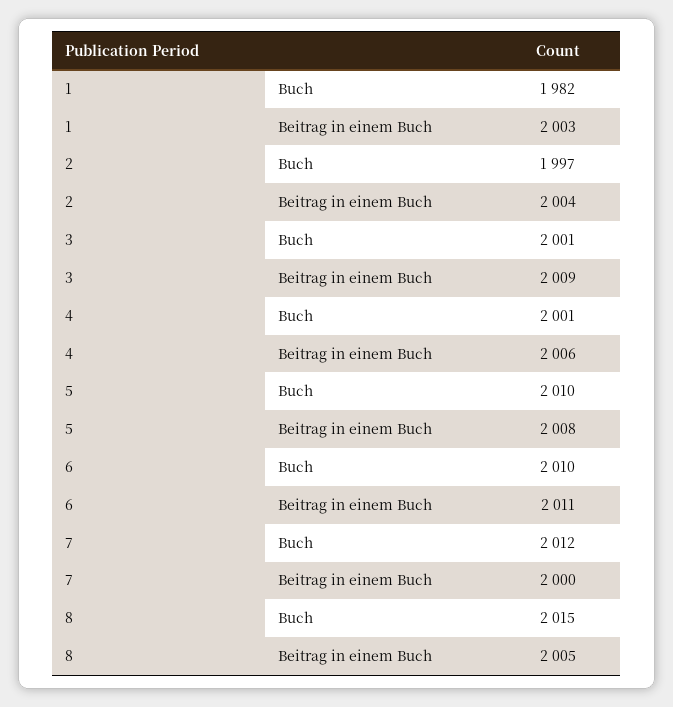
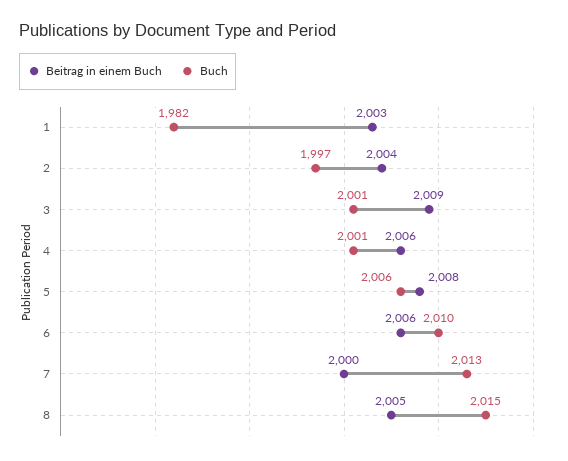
Buch, 5: 2010 -> 2006
Beitrag in einem Buch, 6: 2011 -> 2006
Buch, 7: 2012 -> 2013

